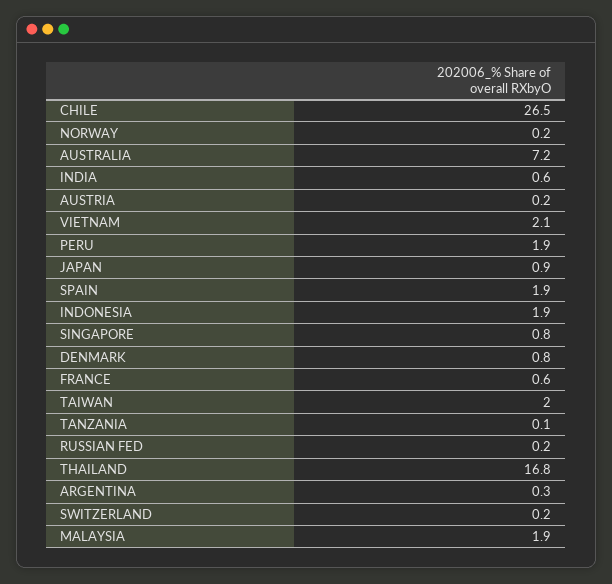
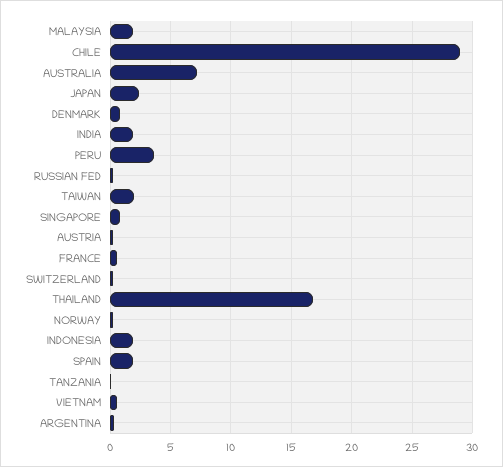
CHILE: 26.5 -> 29
INDIA: 0.6 -> 2
VIETNAM: 2.1 -> 0.5
PERU: 1.9 -> 3.5
JAPAN: 0.9 -> 2.5

